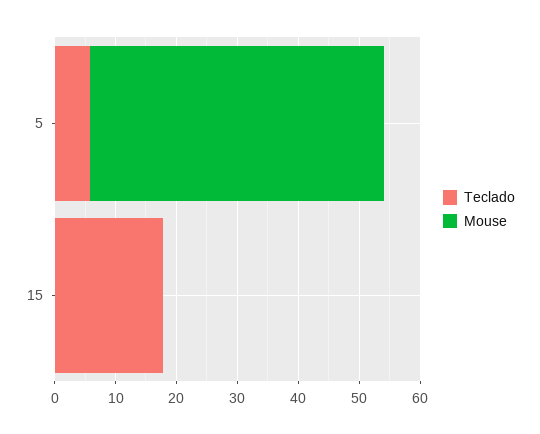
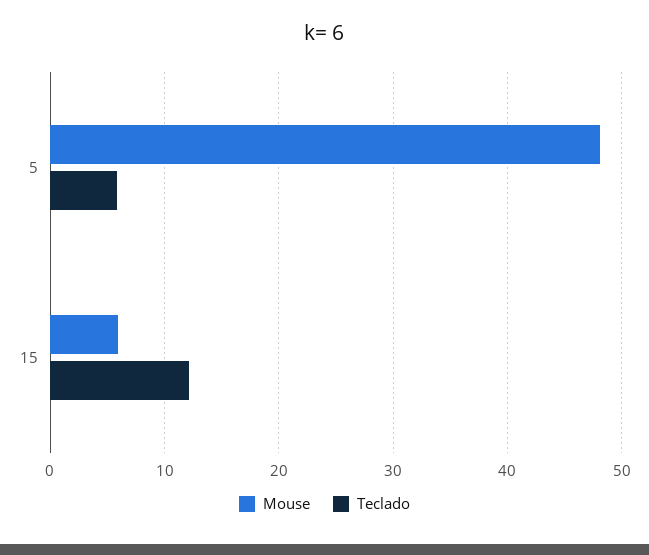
Teclado, 15: 18 -> 12
Mouse, 15: 0 -> 6

